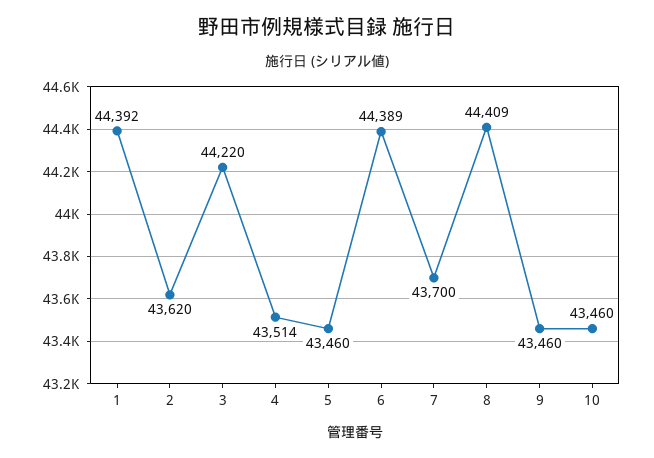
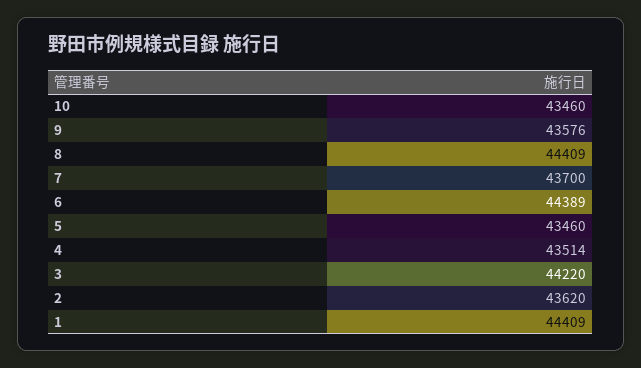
1: 44392 -> 44409
9: 43460 -> 43576

